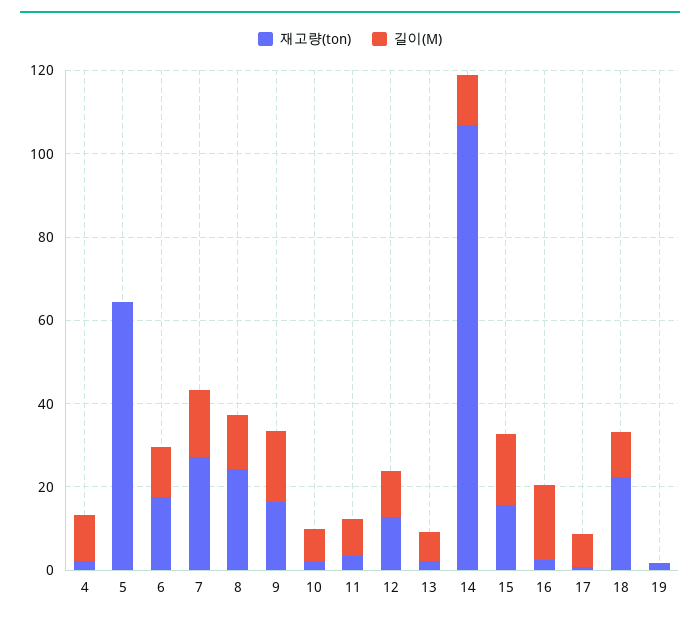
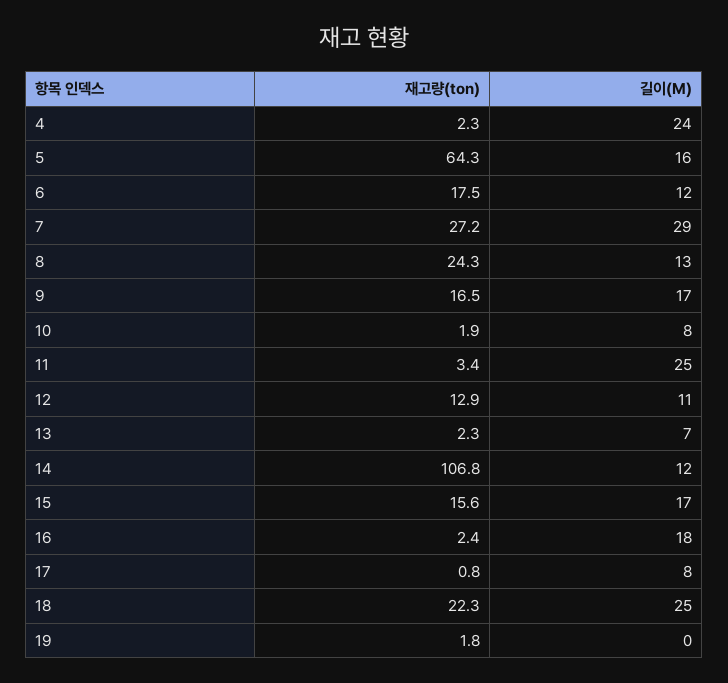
길이(M), 4: 10 -> 24
길이(M), 5: 0 -> 16
길이(M), 7: 15 -> 29
길이(M), 11: 10 -> 25
길이(M), 18: 10 -> 25

